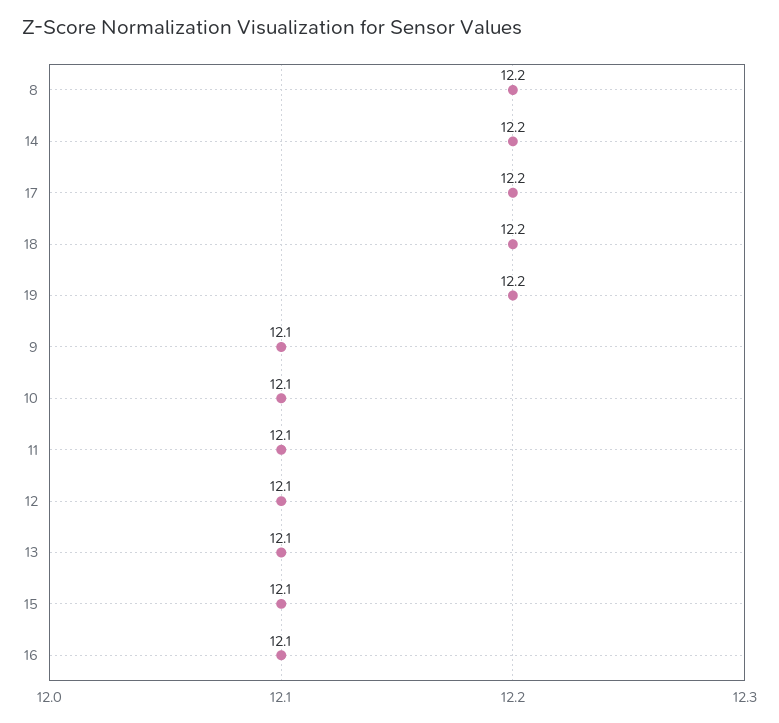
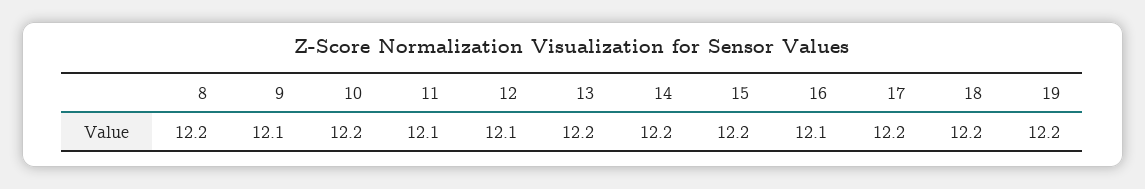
10: 12.1 -> 12.2
13: 12.1 -> 12.2
15: 12.1 -> 12.2

